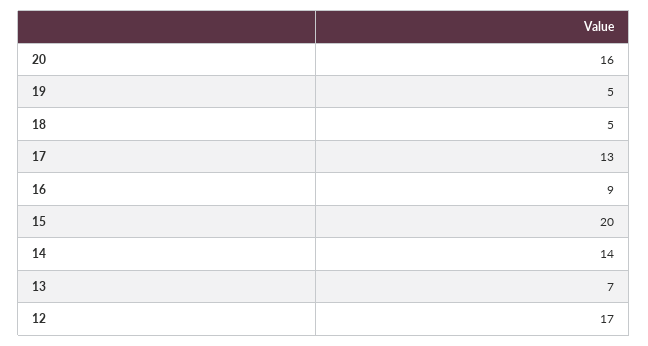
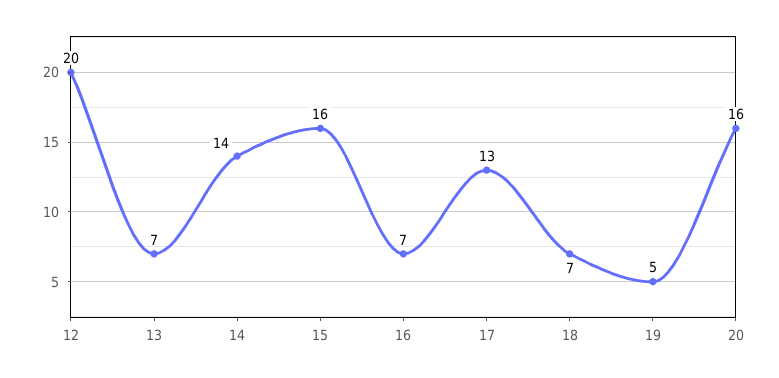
18: 5 -> 7
16: 9 -> 7
15: 20 -> 16
12: 17 -> 20

